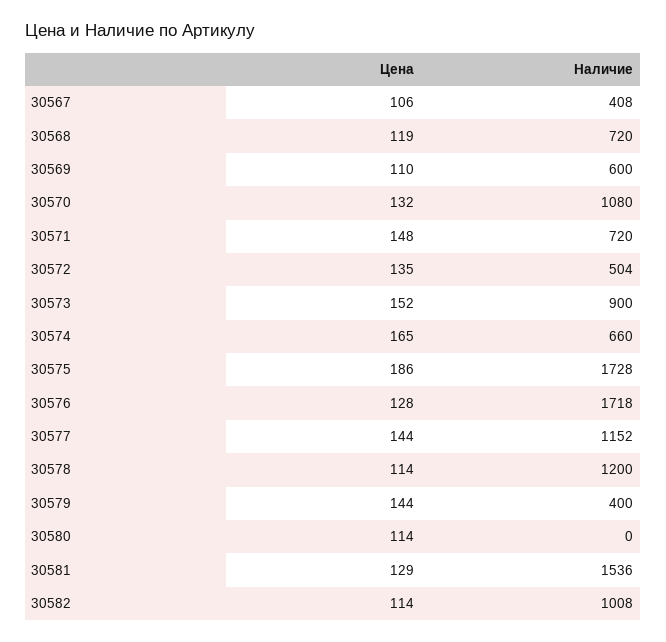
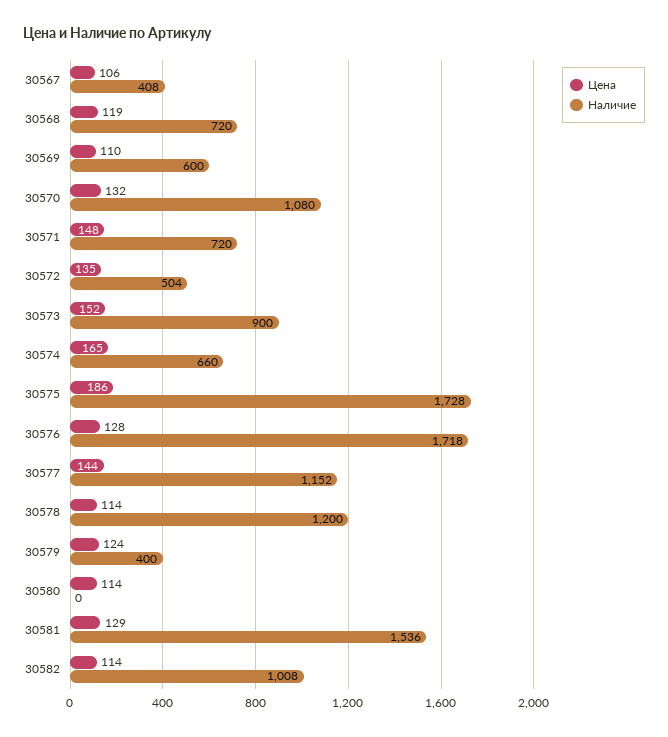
Цена, 30579: 144 -> 124

